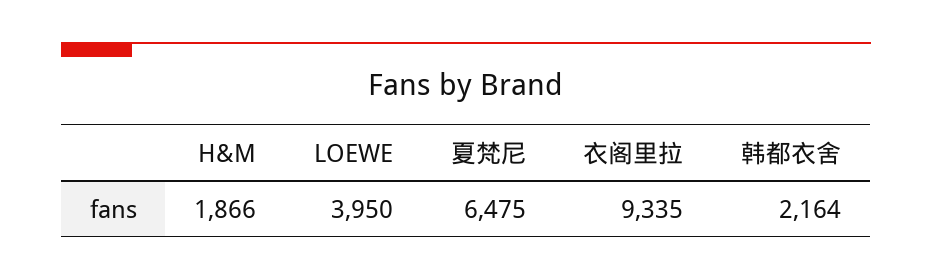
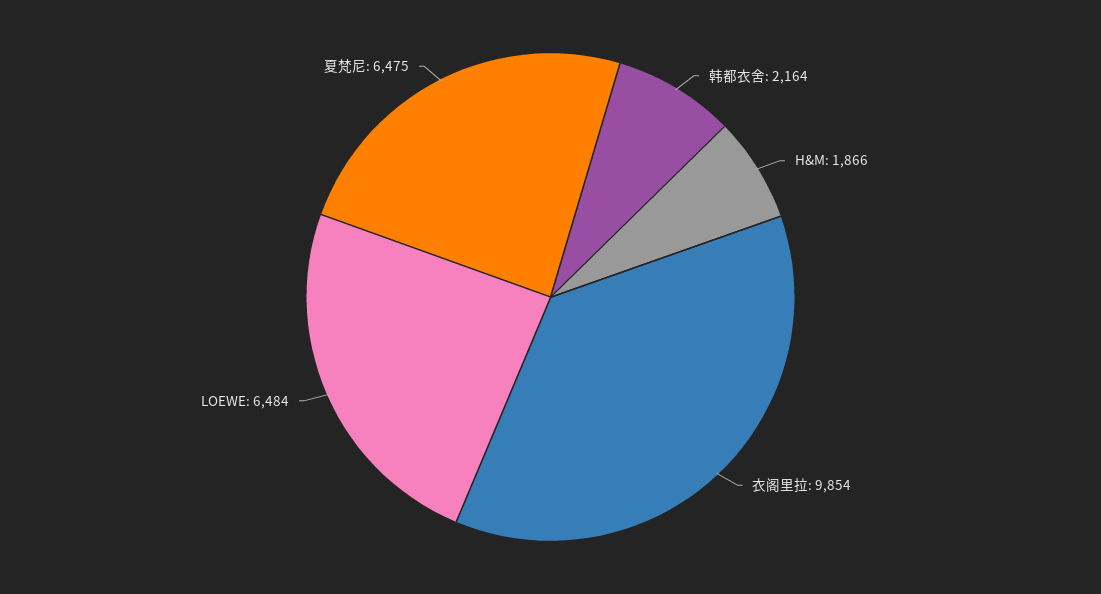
LOEWE: 3950 -> 6484
衣阁里拉: 9335 -> 9854

